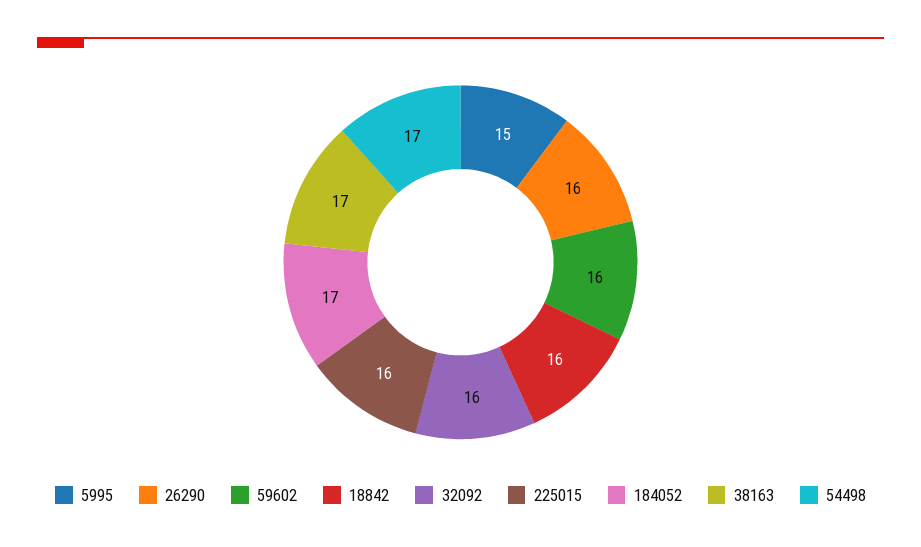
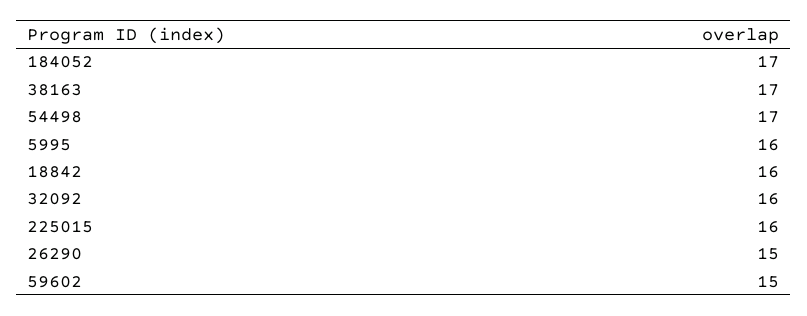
5995: 15 -> 16
26290: 16 -> 15
59602: 16 -> 15

